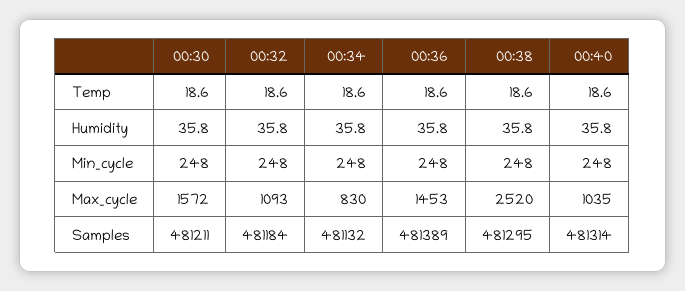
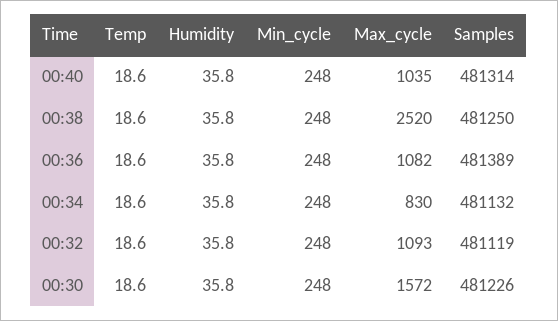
00:36, Max_cycle: 1453 -> 1082
00:30, Samples: 481211 -> 481226
00:32, Samples: 481184 -> 481119
00:38, Samples: 481295 -> 481250

